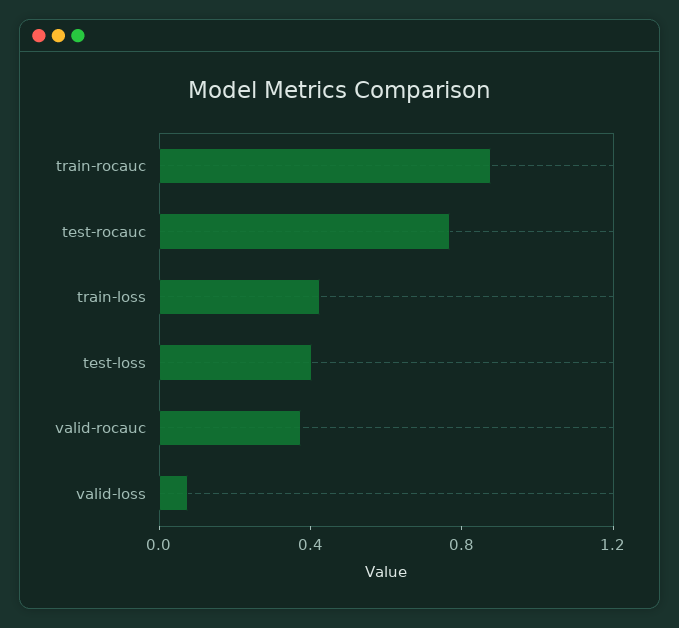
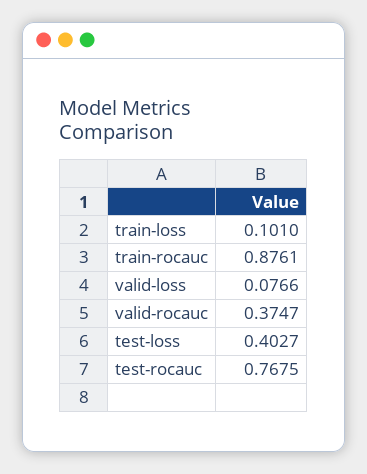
train-loss: 0.4 -> 0.101

